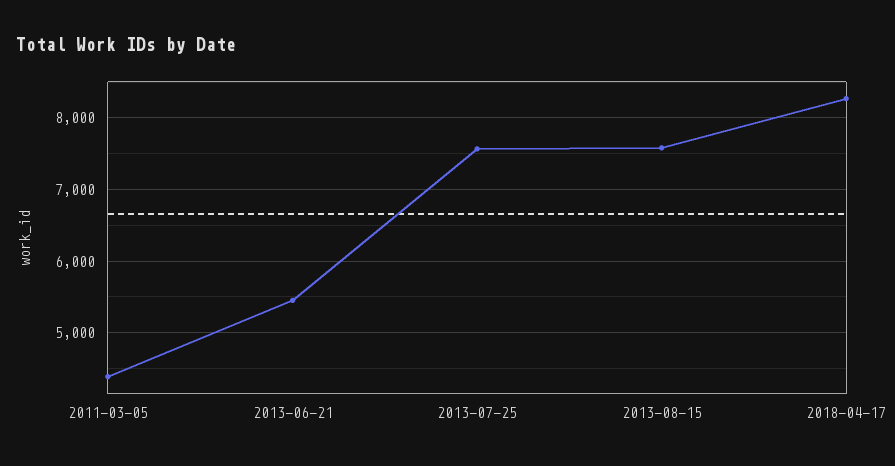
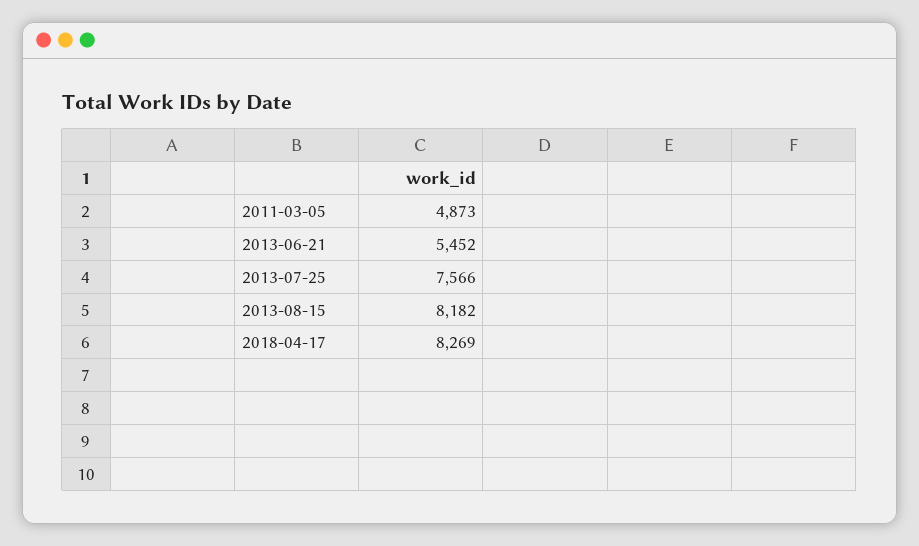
2011-03-05: 4400 -> 4873
2013-08-15: 7600 -> 8182

